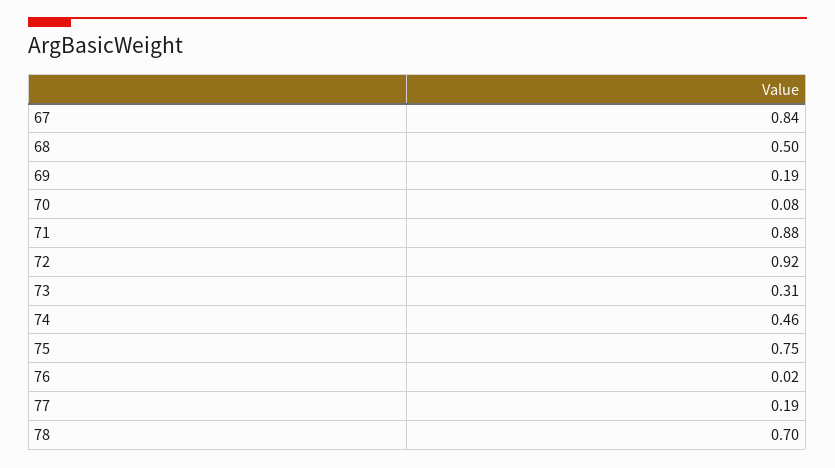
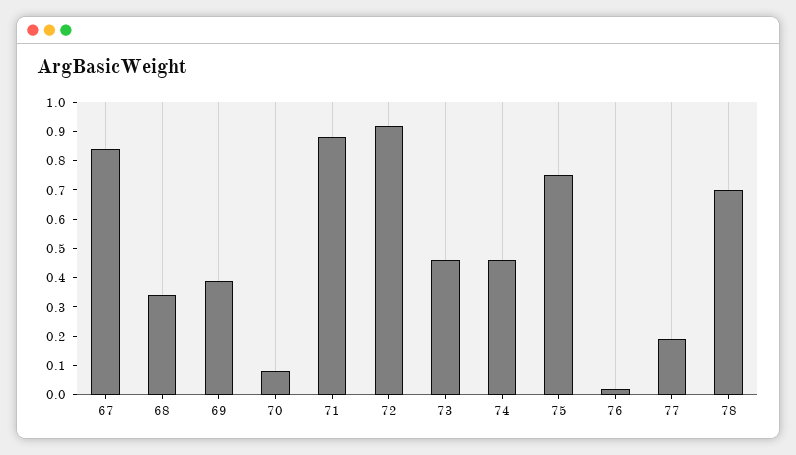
68: 0.5 -> 0.35
69: 0.19 -> 0.4
73: 0.31 -> 0.45

